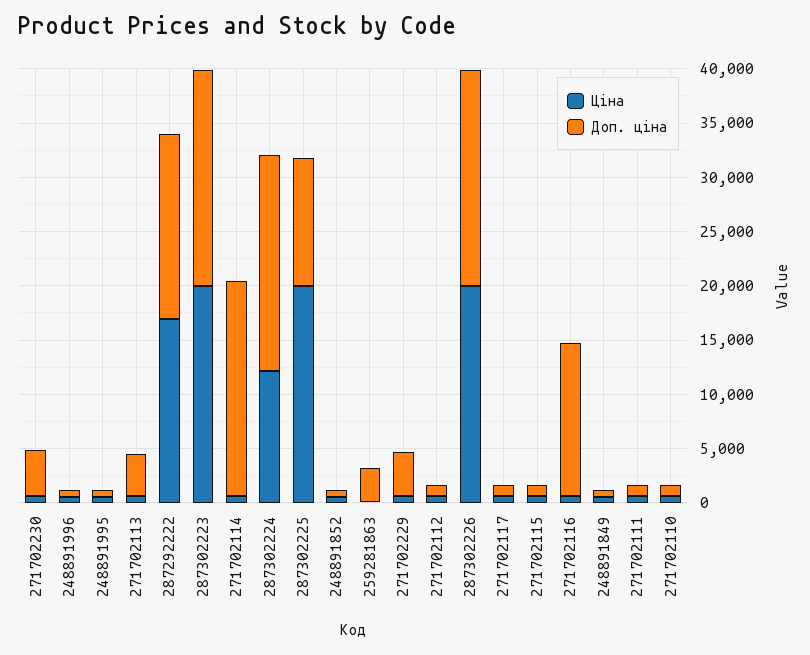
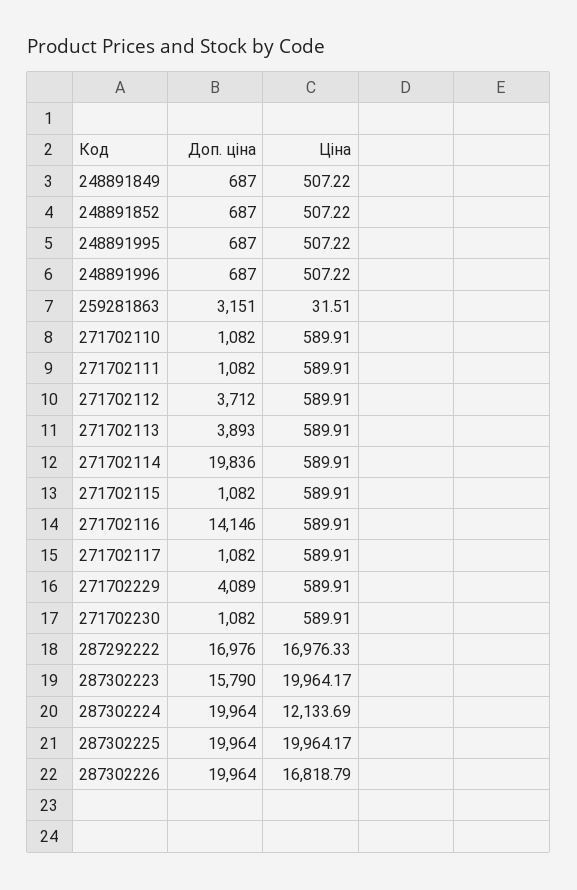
Доп. ціна, 271702230: 4000 -> 1082
Доп. ціна, 287302223: 20000 -> 15790
Доп. ціна, 287302225: 12000 -> 19964
Доп. ціна, 271702112: 1000 -> 3712
Ціна, 287302226: 20000 -> 16818.79

